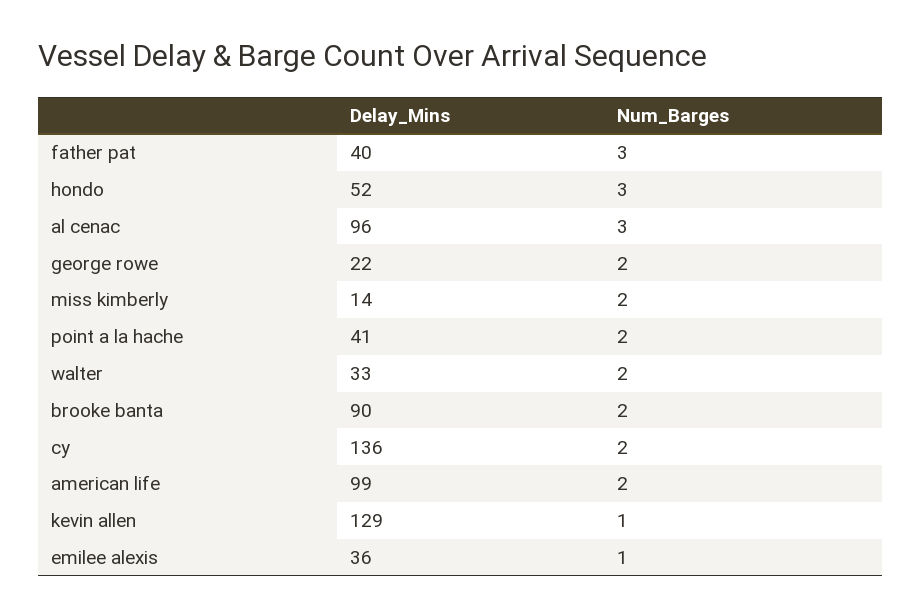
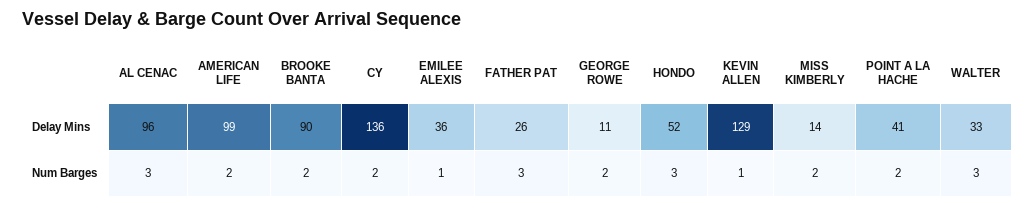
Delay_Mins, father pat: 40 -> 26
Delay_Mins, george rowe: 22 -> 11
Num_Barges, walter: 2 -> 3

